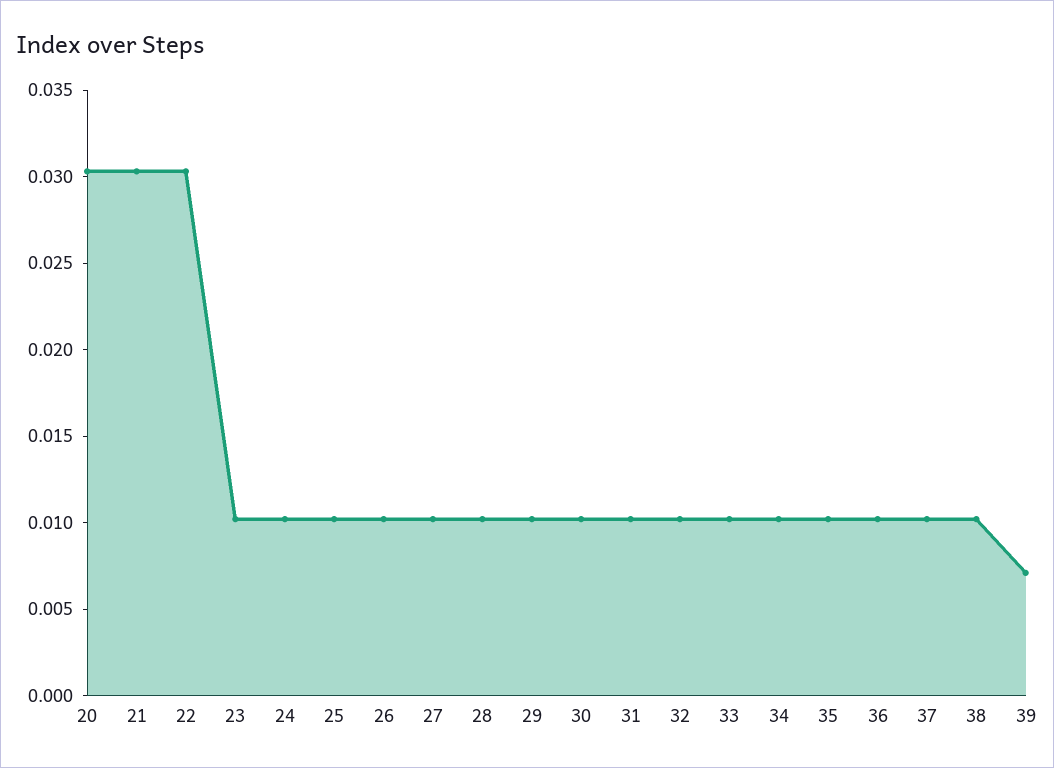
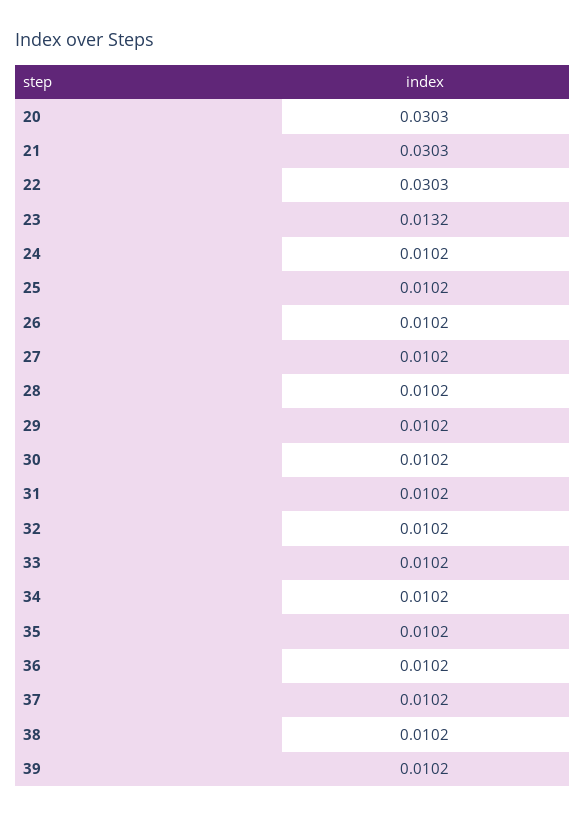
23: 0.01 -> 0.0132
39: 0.007 -> 0.0102

